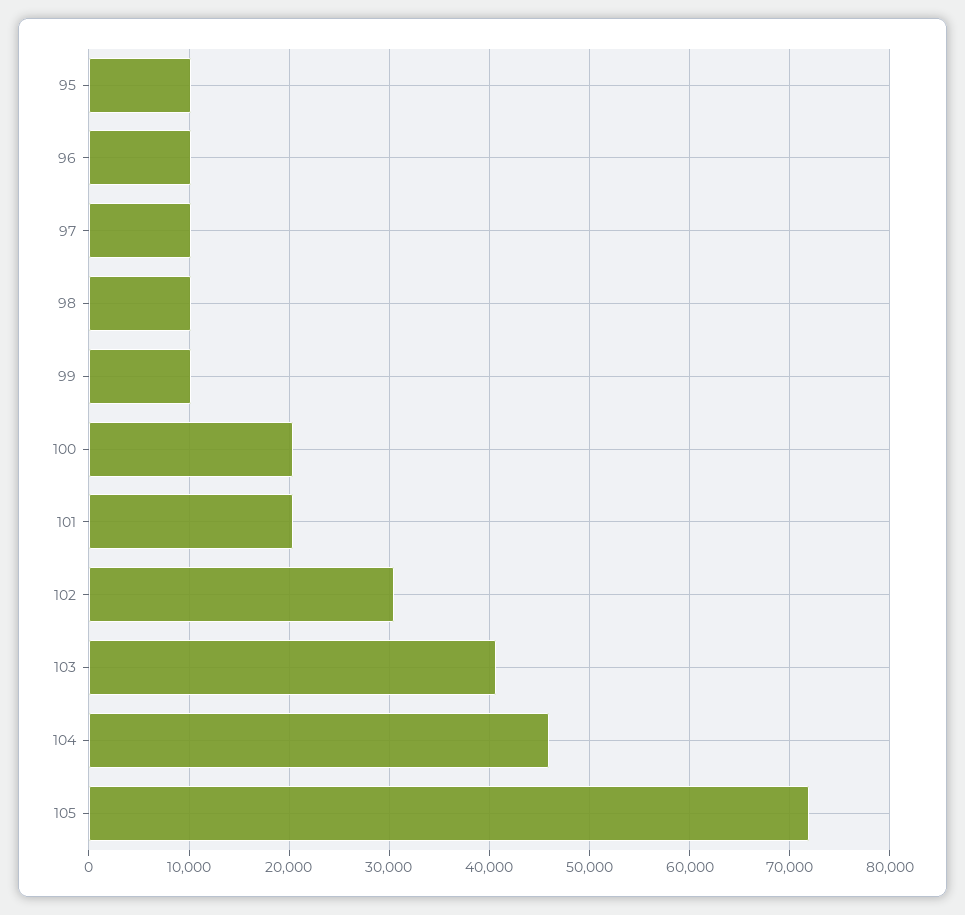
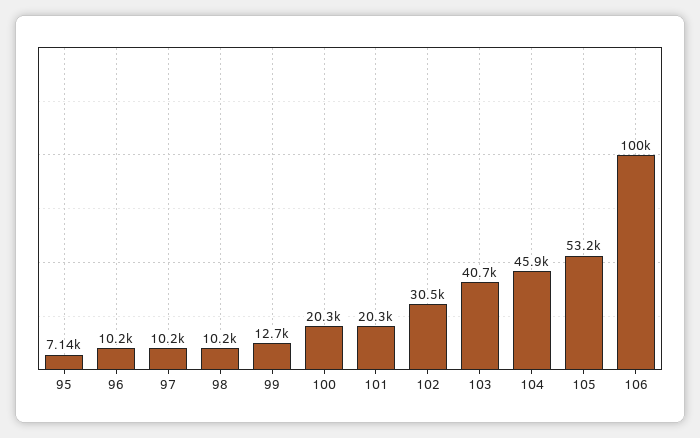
95: 10000 -> 7140
99: 10000 -> 12700
105: 72000 -> 53200
106: none -> 100000

